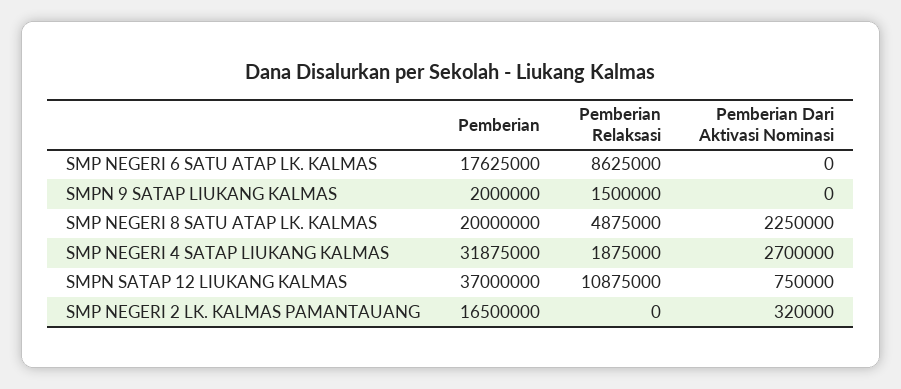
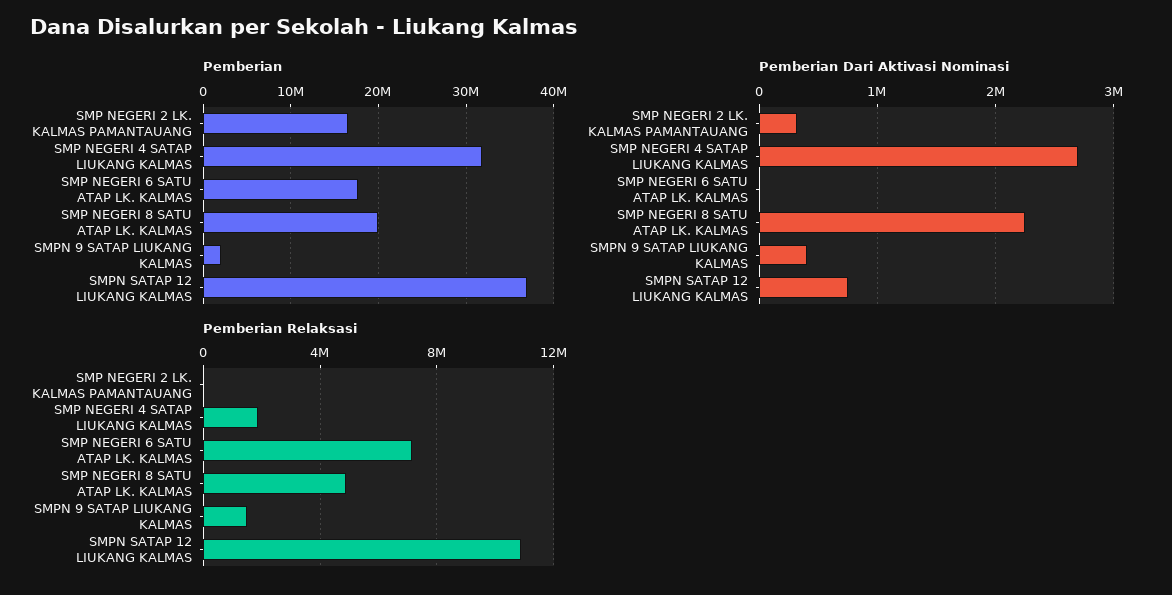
Pemberian Relaksasi, SMP NEGERI 6 SATU ATAP LK. KALMAS: 8625000 -> 7000000
Pemberian Dari Aktivasi Nominasi, SMPN 9 SATAP LIUKANG KALMAS: 0 -> 400000

